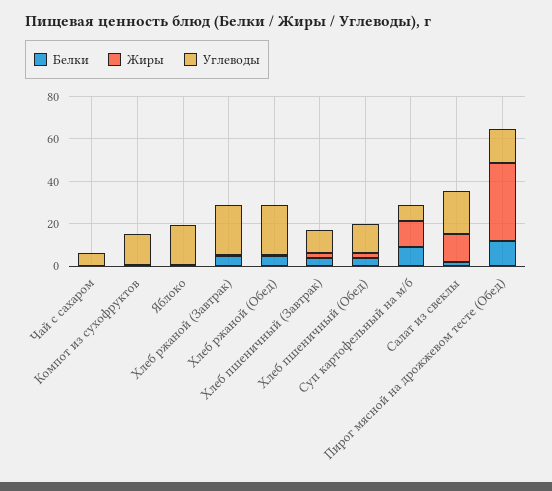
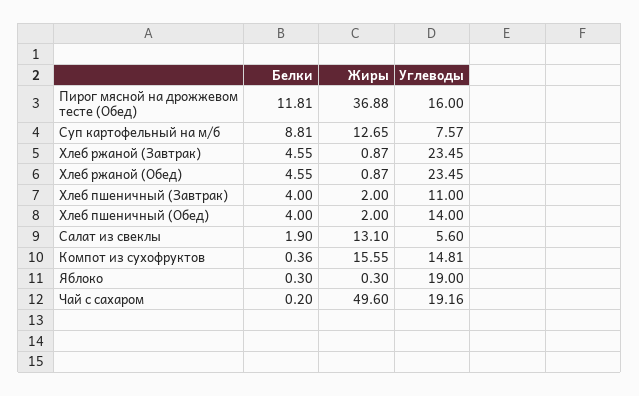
Жиры, Чай с сахаром: 0 -> 49.6
Углеводы, Чай с сахаром: 5 -> 19.16
Жиры, Компот из сухофруктов: 0 -> 15.55
Углеводы, Салат из свеклы: 20 -> 5.6

